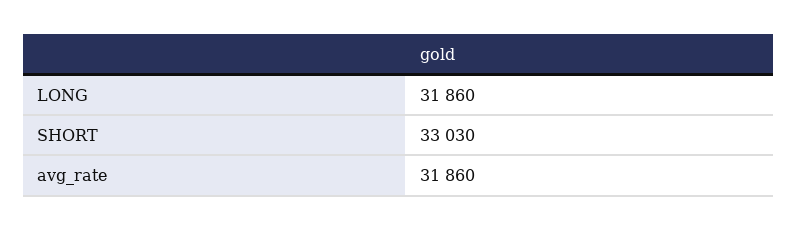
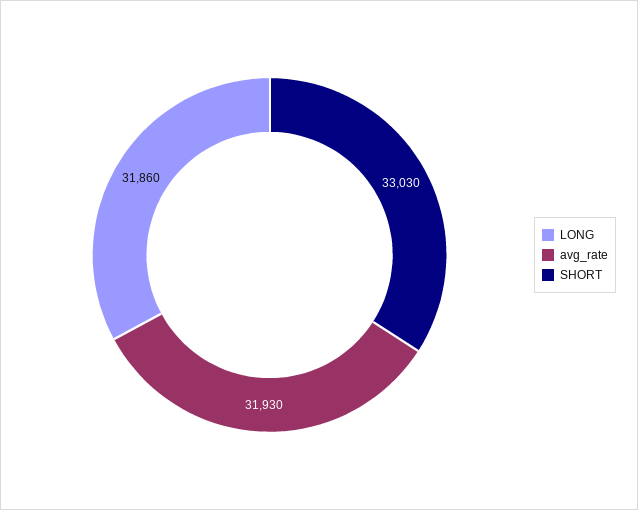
avg_rate: 31860 -> 31930

